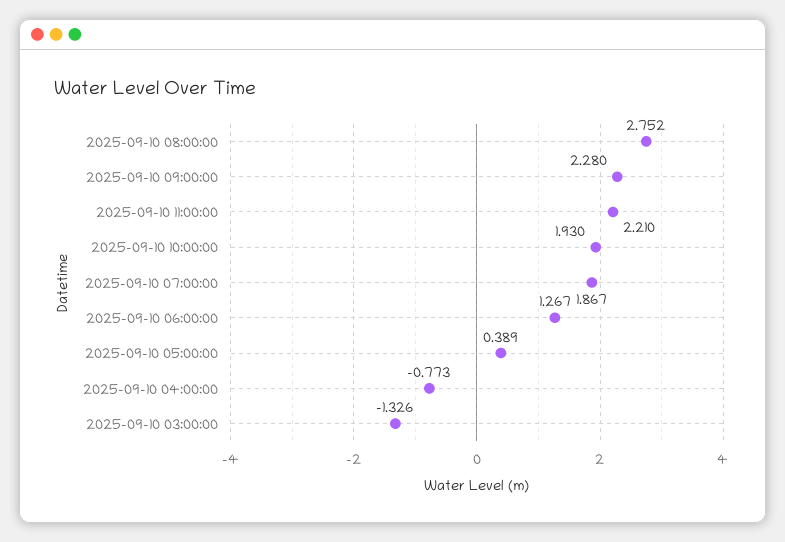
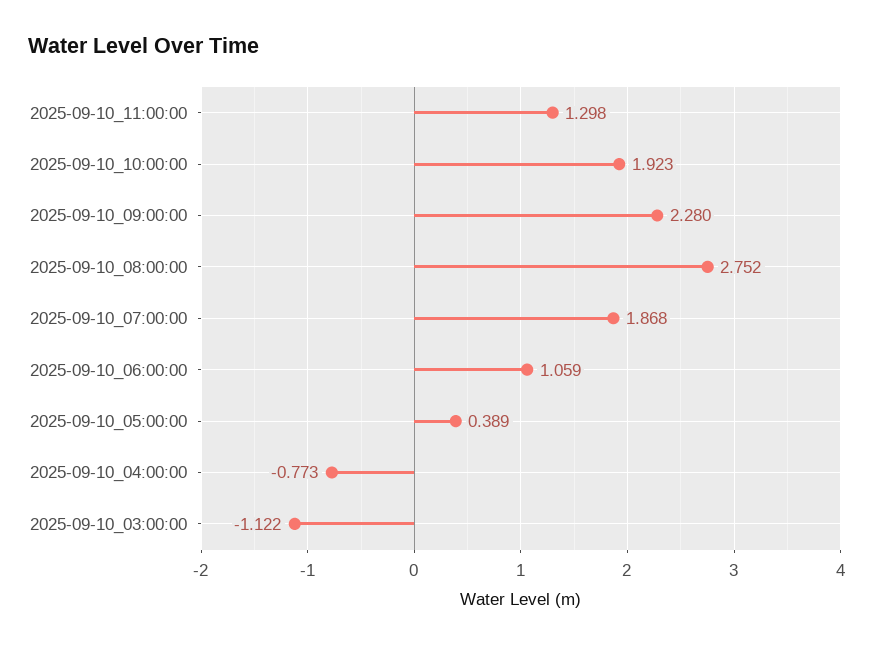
2025-09-10 11:00:00: 2.21 -> 1.298
2025-09-10 10:00:00: 1.93 -> 1.923
2025-09-10 07:00:00: 1.867 -> 1.868
2025-09-10 06:00:00: 1.267 -> 1.059
2025-09-10 03:00:00: -1.326 -> -1.122

